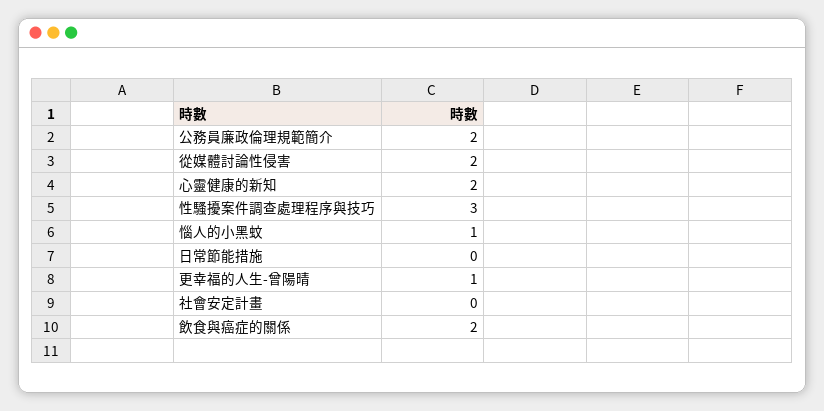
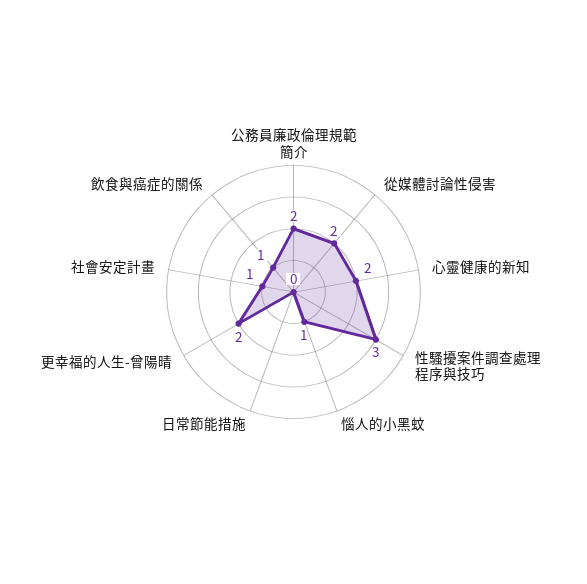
更幸福的人生-曾陽晴: 1 -> 2
社會安定計畫: 0 -> 1
飲食與癌症的關係: 2 -> 1

